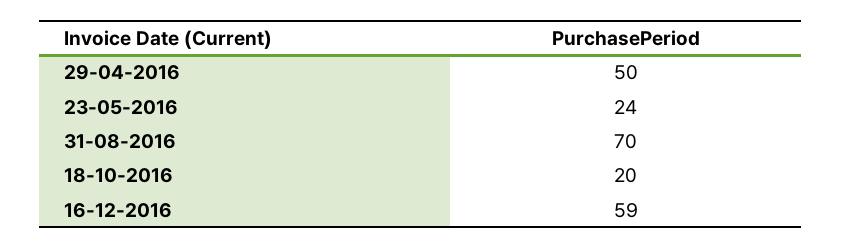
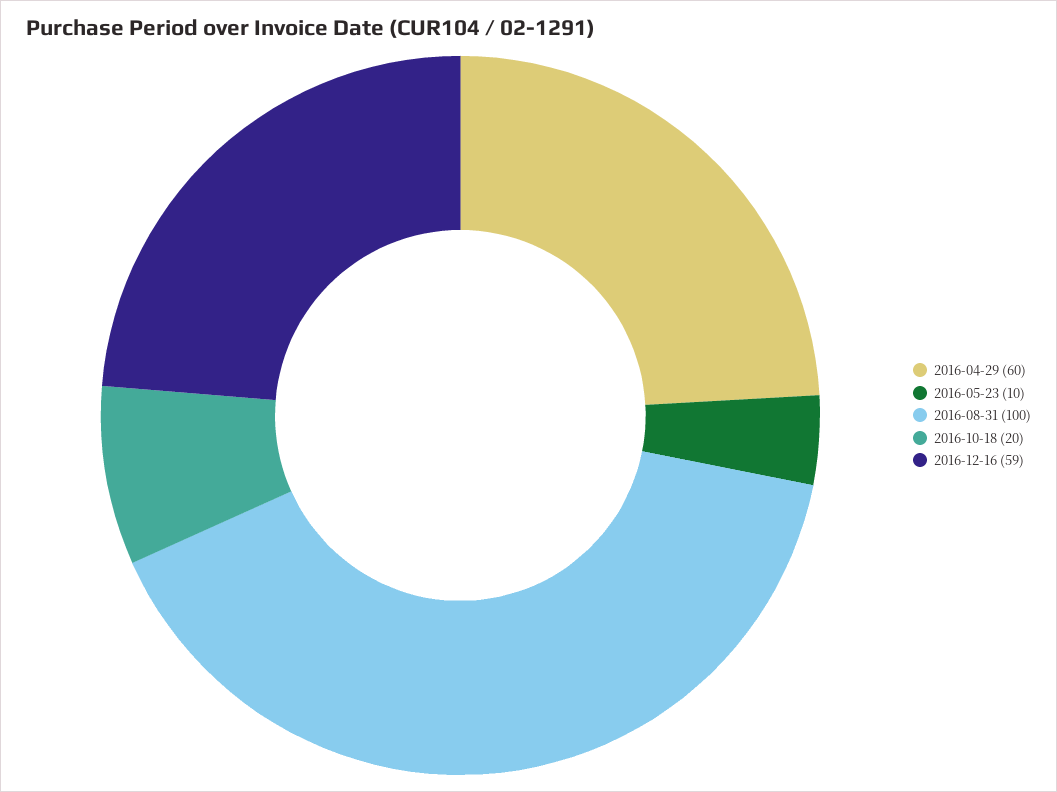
29-04-2016: 50 -> 60
23-05-2016: 24 -> 10
31-08-2016: 70 -> 100

